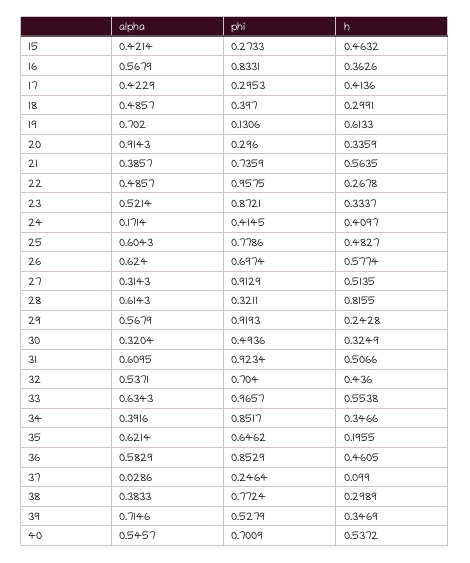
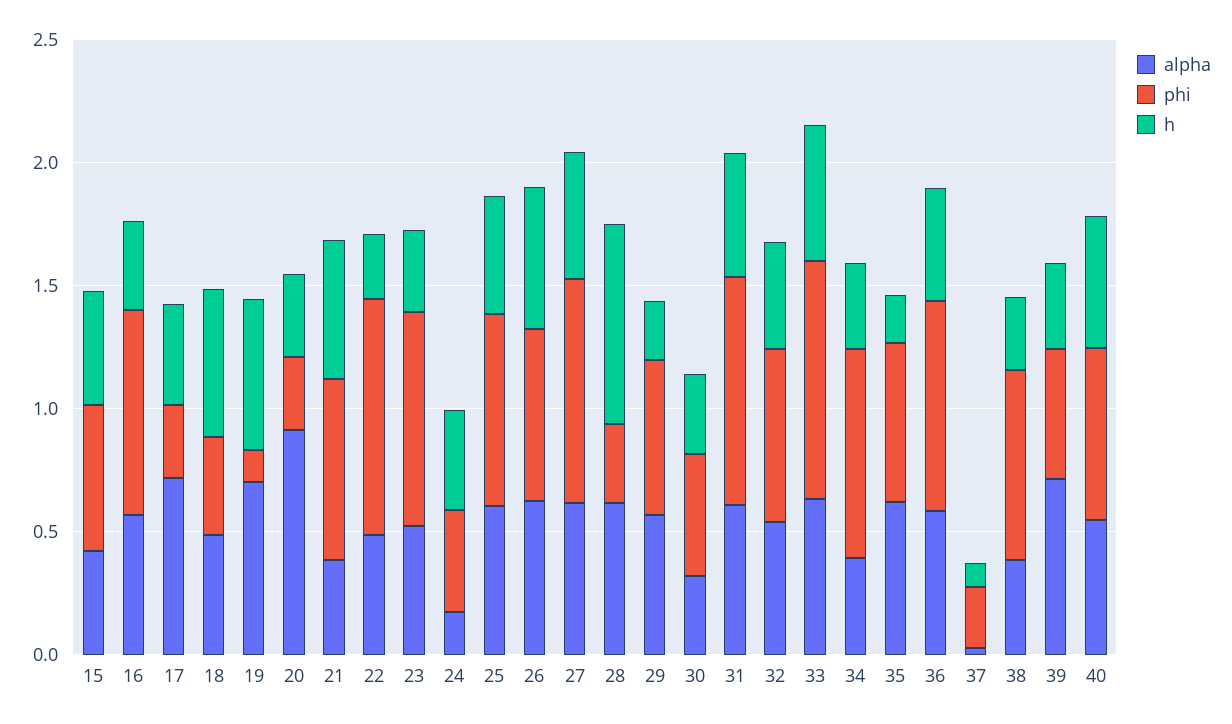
phi, 15: 0.2733 -> 0.6
alpha, 17: 0.4229 -> 0.7
h, 18: 0.2991 -> 0.6
alpha, 27: 0.3143 -> 0.6
phi, 29: 0.9193 -> 0.6

